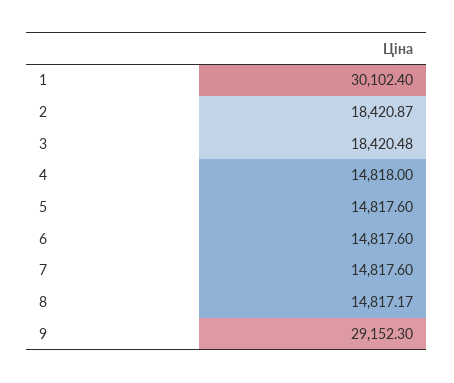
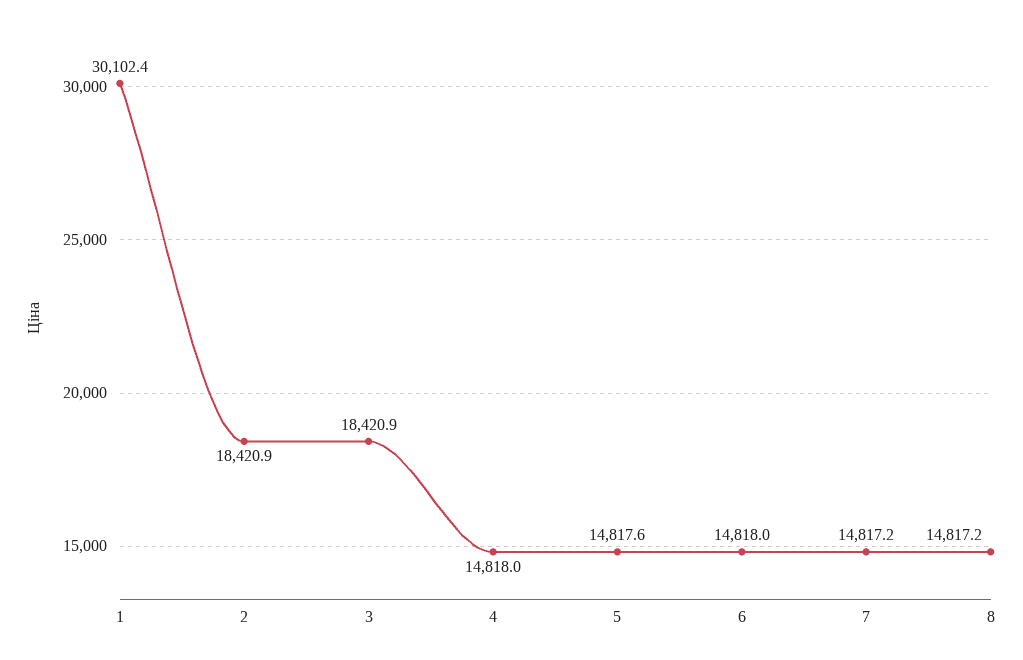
3: 18420.48 -> 18420.9
6: 14817.6 -> 14818
7: 14817.6 -> 14817.2
9: 29152.3 -> none

